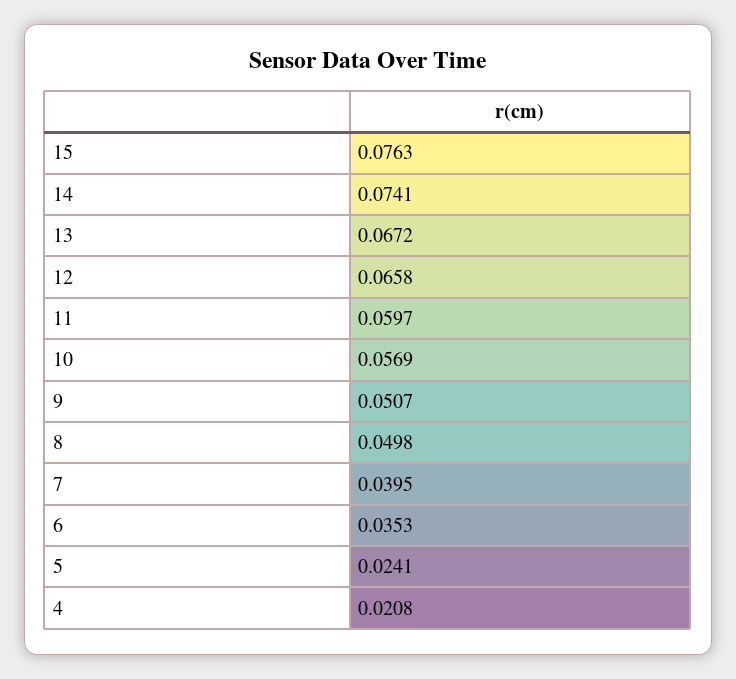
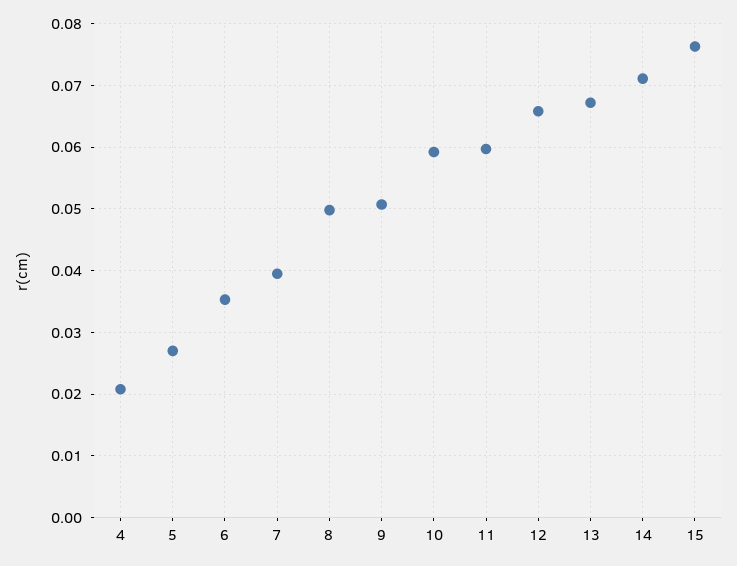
14: 0.0741 -> 0.071
10: 0.0569 -> 0.059
5: 0.0241 -> 0.027

